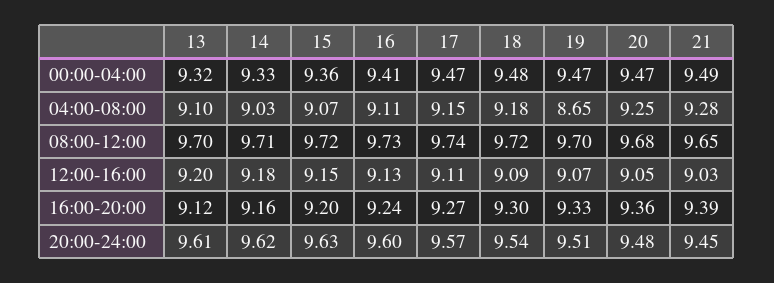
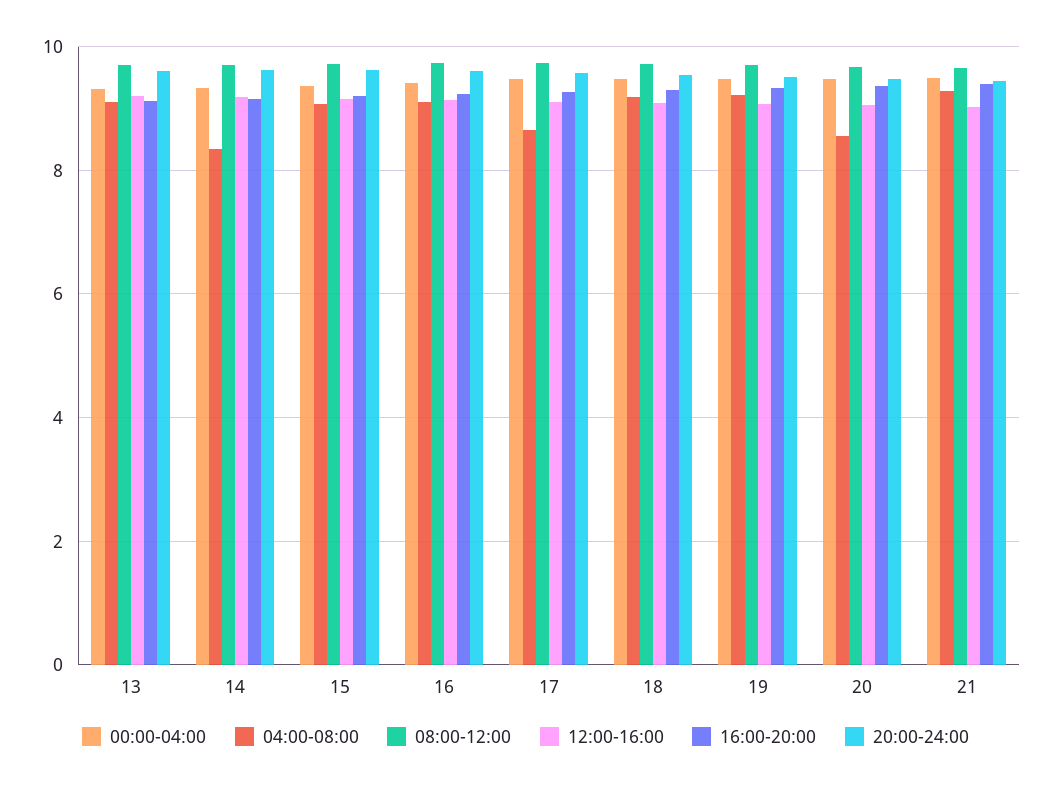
04:00-08:00, 14: 9.03 -> 8.4
04:00-08:00, 17: 9.15 -> 8.6
04:00-08:00, 19: 8.65 -> 9.2
04:00-08:00, 20: 9.25 -> 8.6

